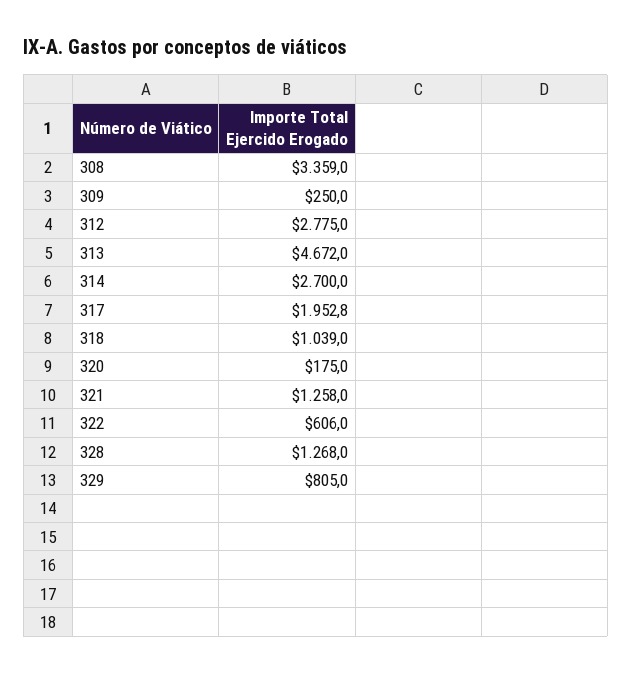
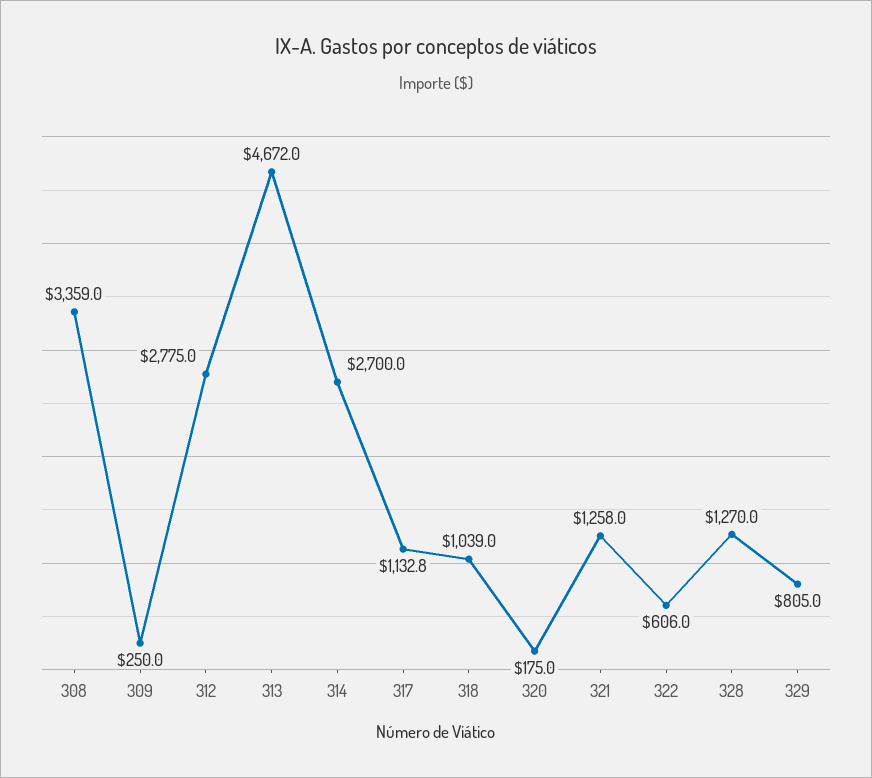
317: 1952.8 -> 1132.8
328: 1268 -> 1270

